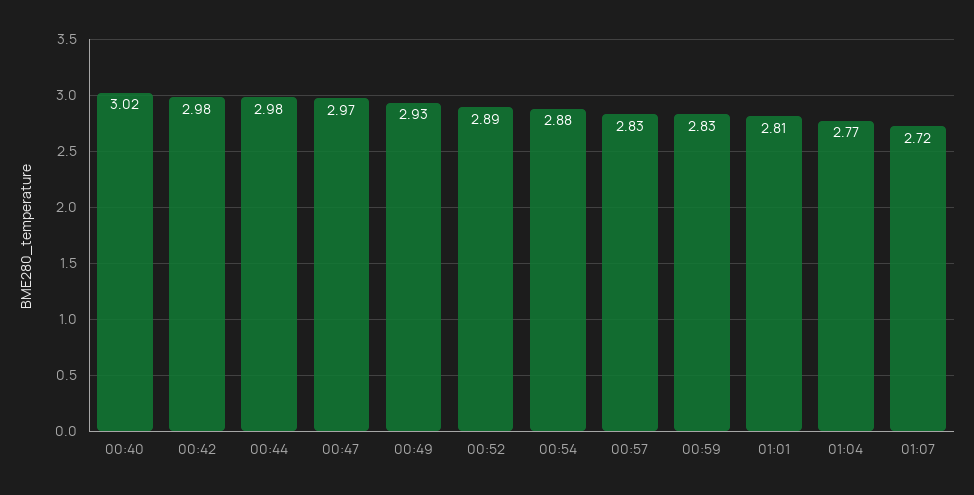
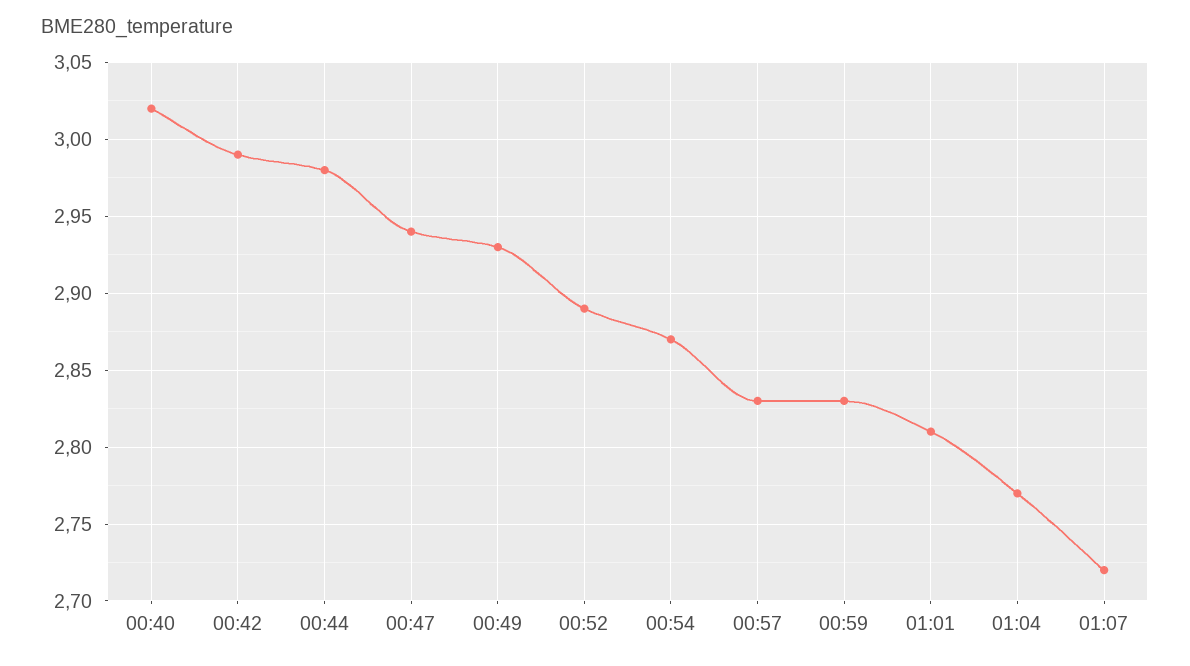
00:42: 2.98 -> 2.99
00:47: 2.97 -> 2.94
00:54: 2.88 -> 2.87

